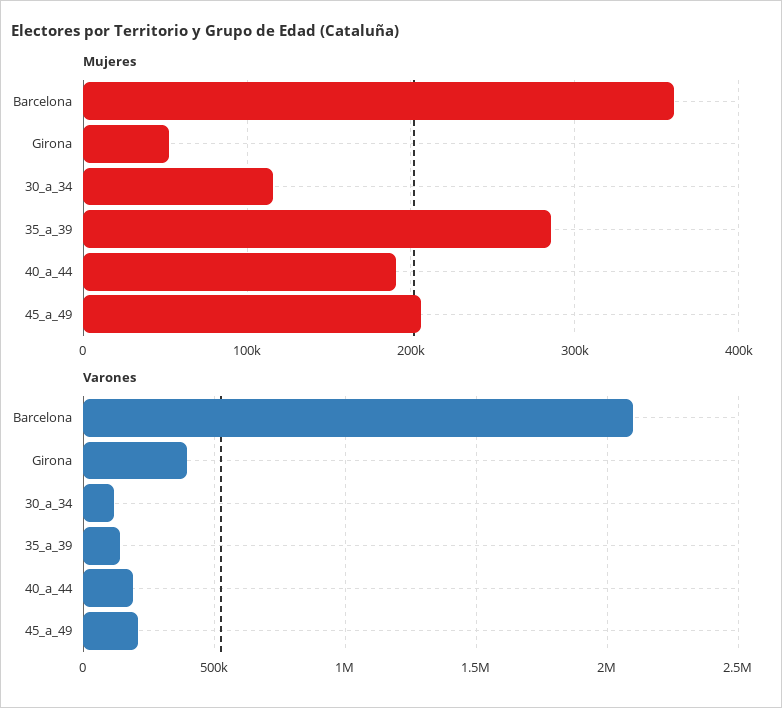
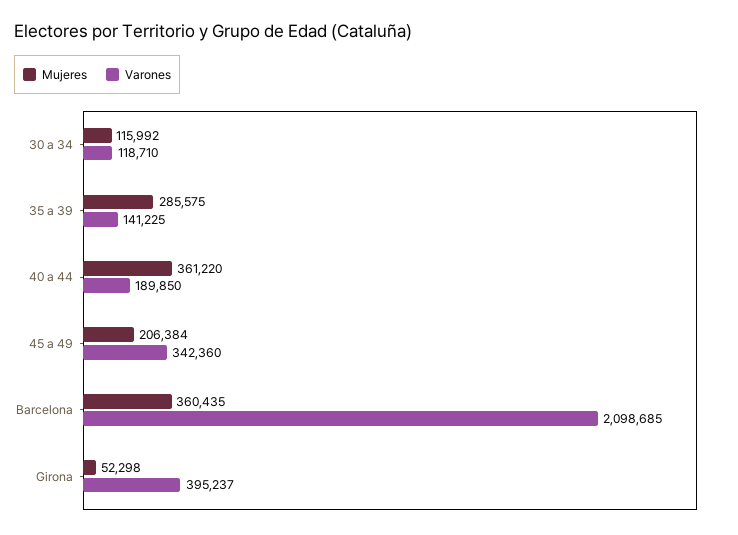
Mujeres, 40_a_44: 190000 -> 361220
Varones, 45_a_49: 200000 -> 342360

